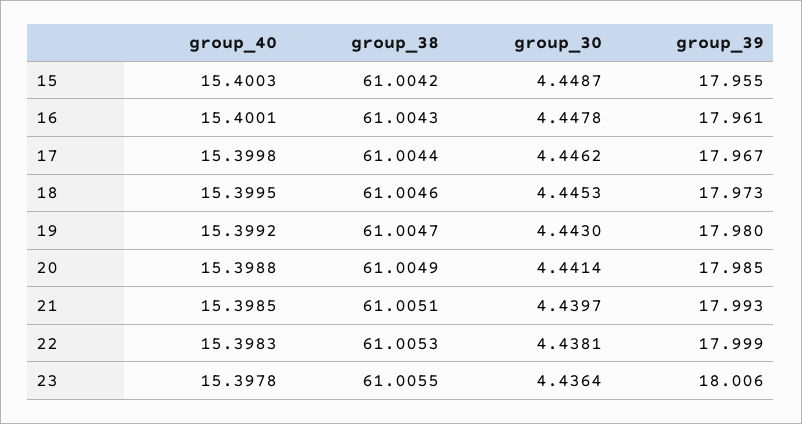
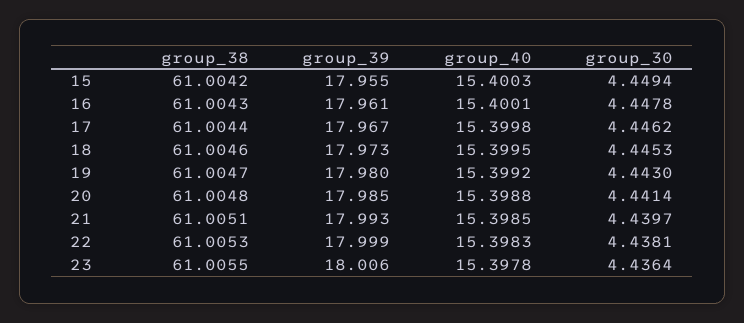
group_30, 15: 4.4487 -> 4.4494
group_38, 20: 61.0049 -> 61.0048

